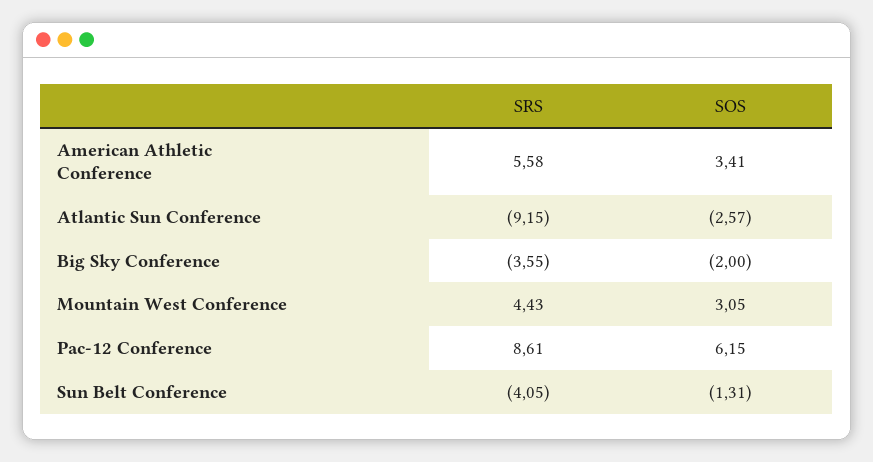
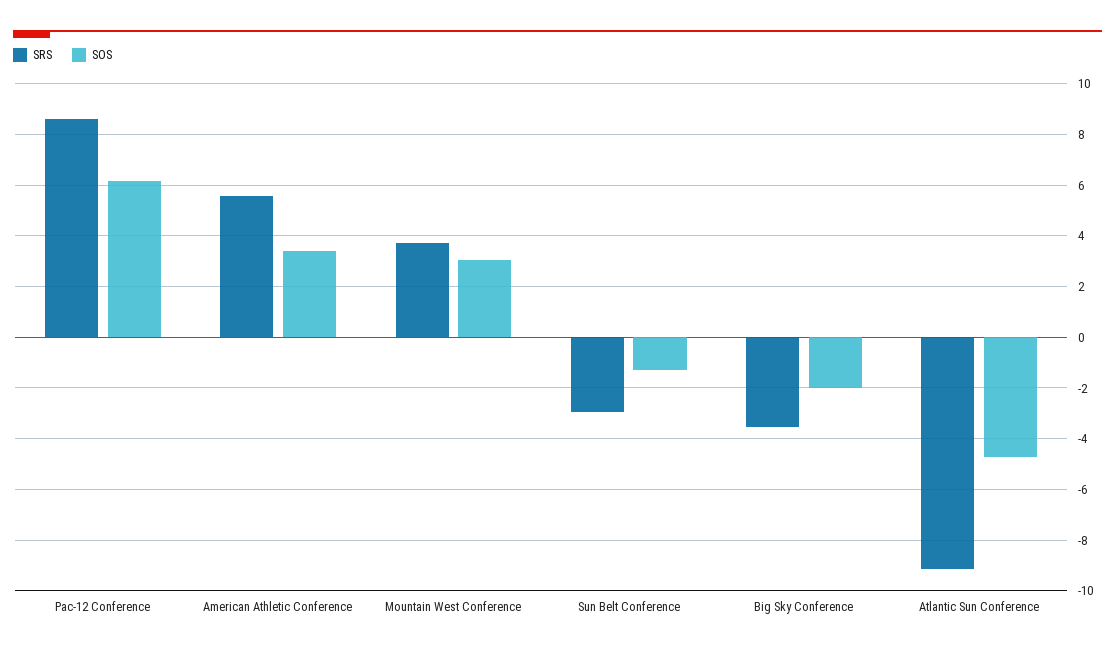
SOS, Atlantic Sun Conference: -2.57 -> -4.75
SRS, Mountain West Conference: 4.43 -> 3.75
SRS, Sun Belt Conference: -4.05 -> -3

